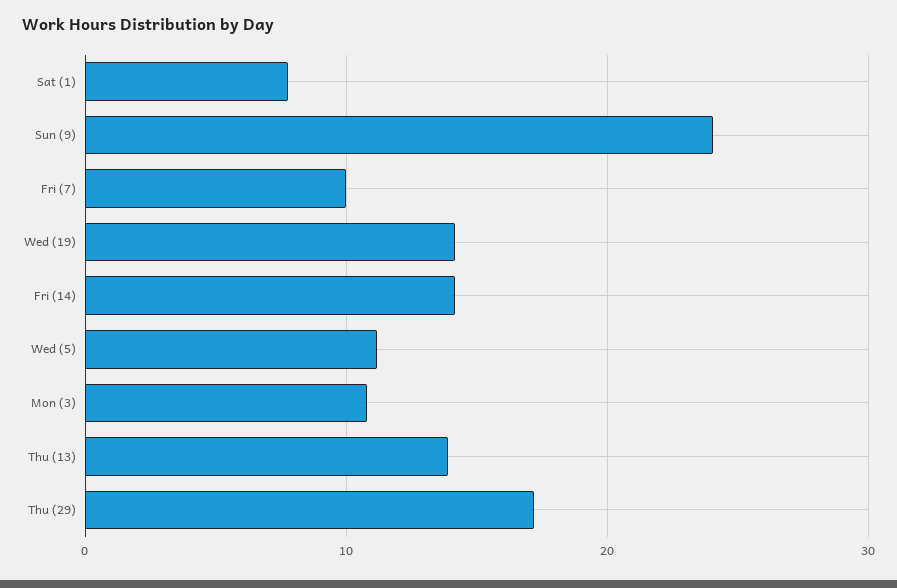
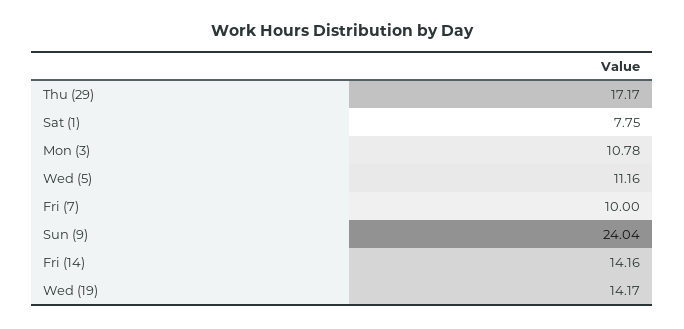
Thu (13): 14 -> none

